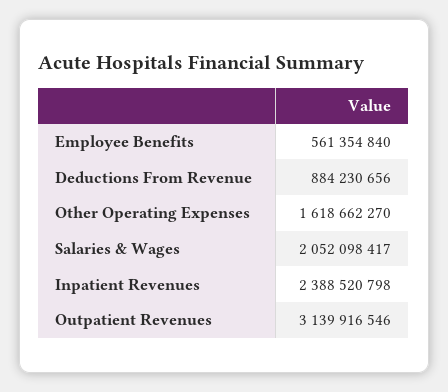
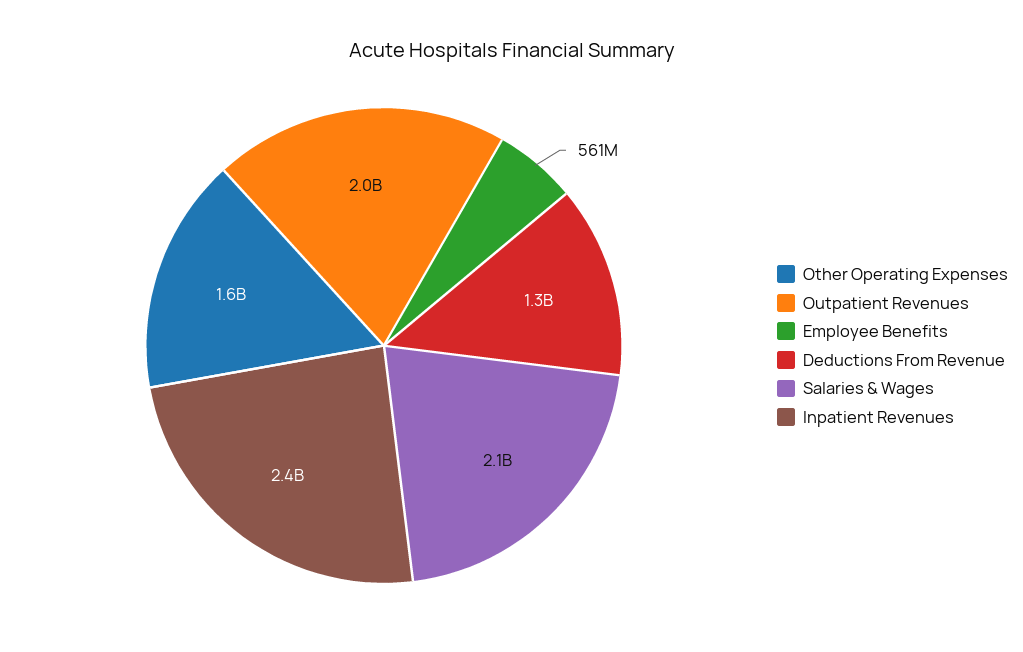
Deductions From Revenue: 884230656 -> 1300000000
Outpatient Revenues: 3139916546 -> 2000000000

